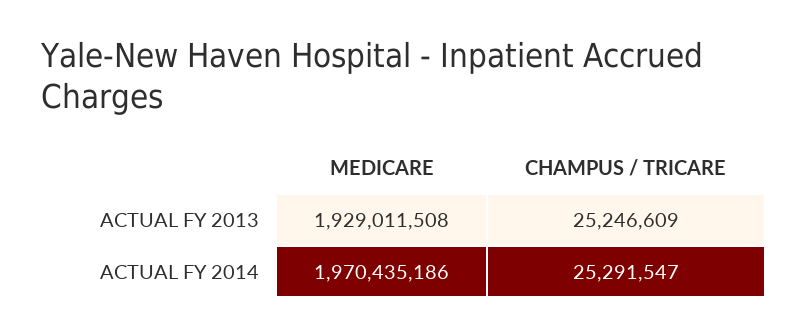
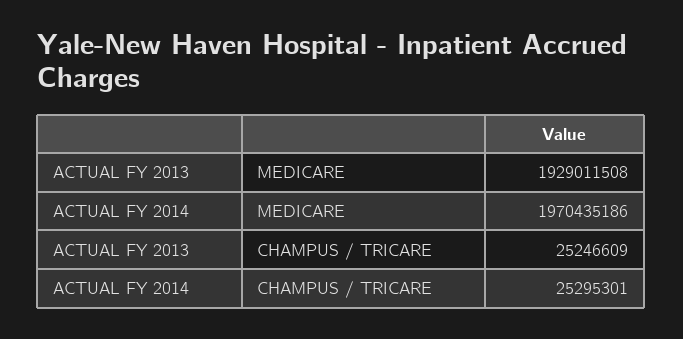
CHAMPUS / TRICARE, ACTUAL FY 2014: 25291547 -> 25295301

